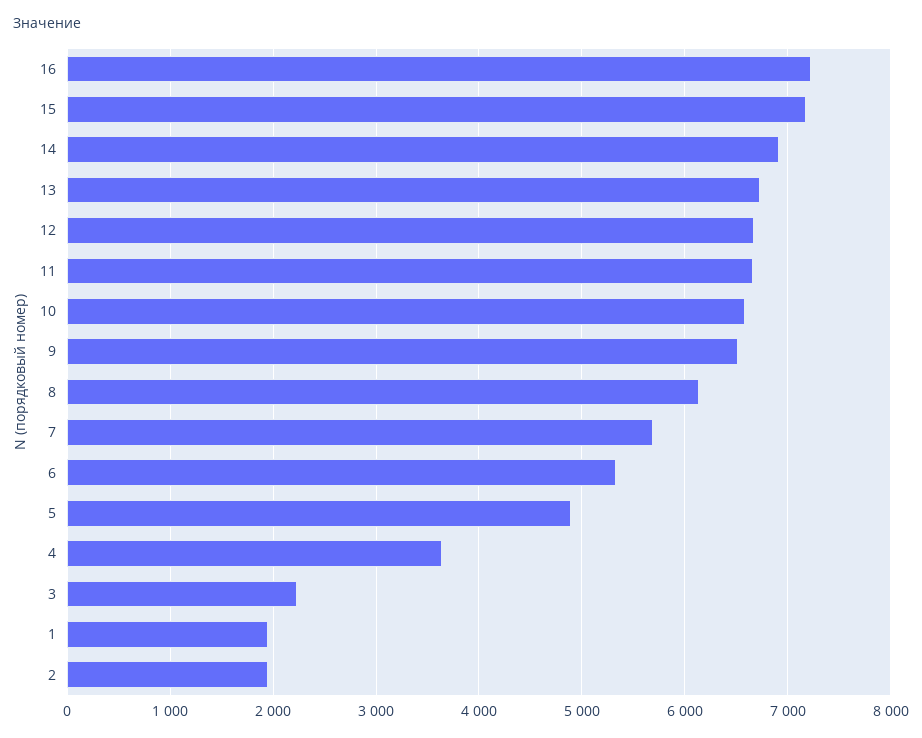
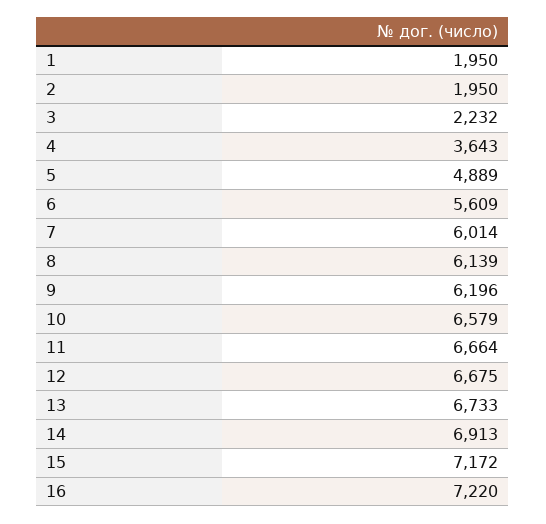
9: 6500 -> 6196
7: 5700 -> 6014
6: 5300 -> 5609

